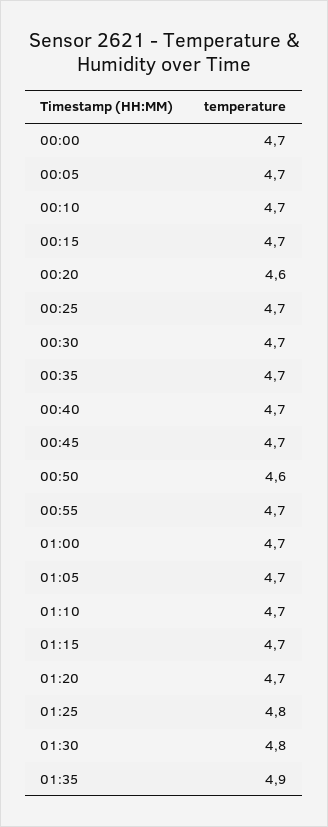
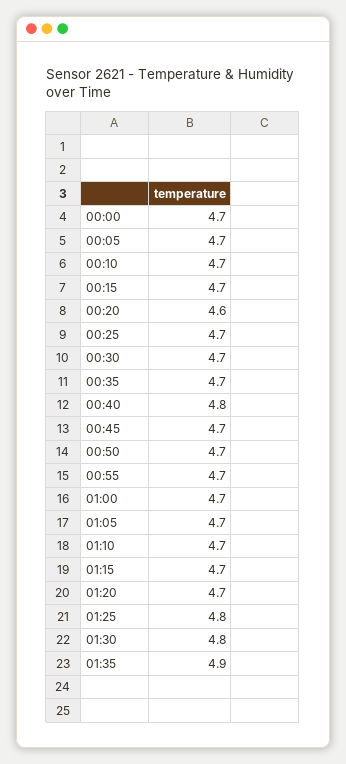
00:40: 4.7 -> 4.8
00:50: 4.6 -> 4.7

